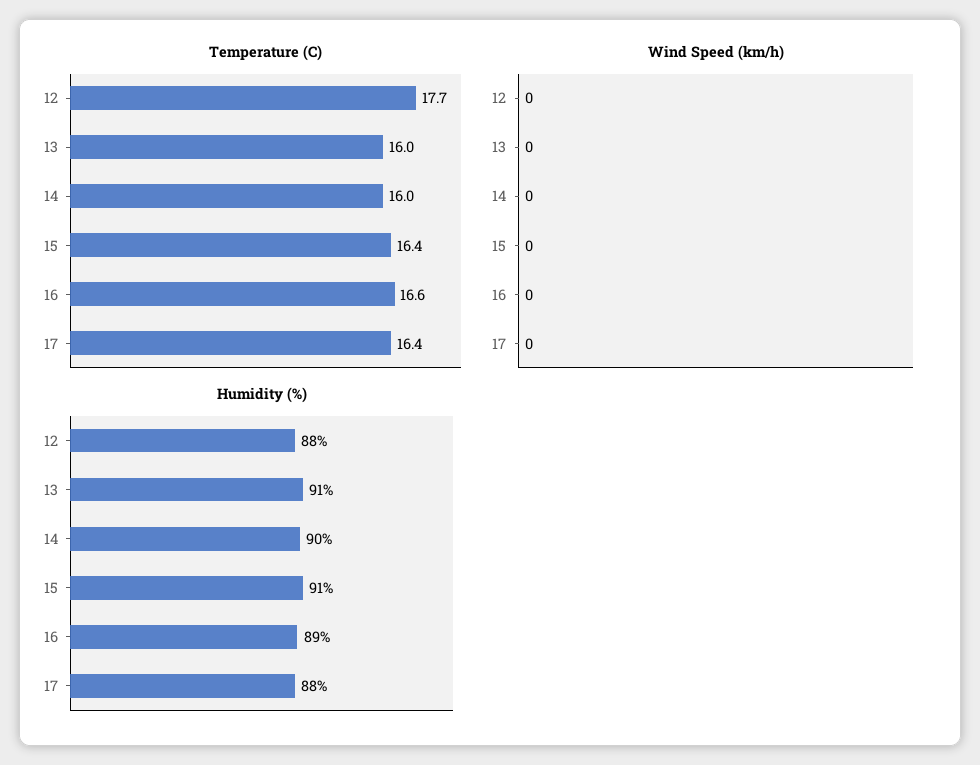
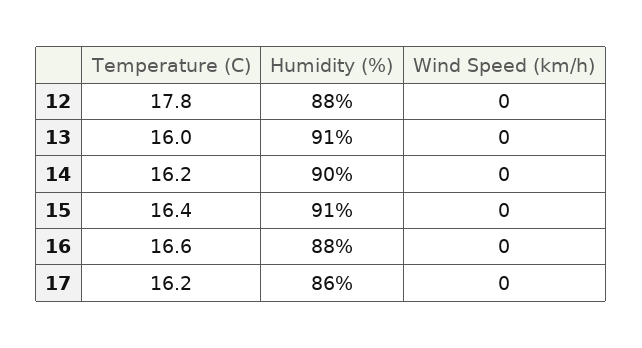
Temperature (C), 12: 17.7 -> 17.8
Temperature (C), 14: 16 -> 16.2
Temperature (C), 17: 16.4 -> 16.2
Humidity (%), 16: 89 -> 88
Humidity (%), 17: 88 -> 86

